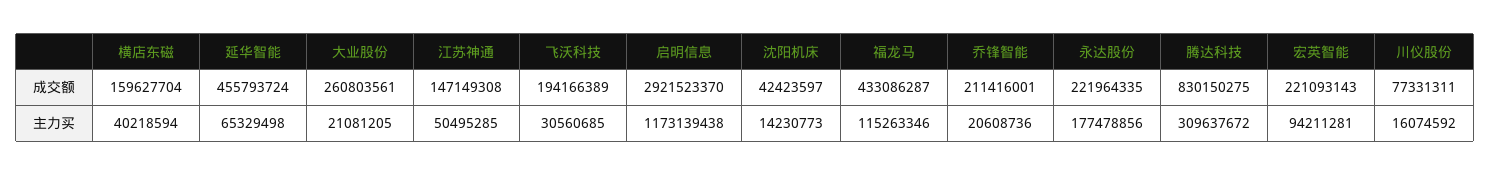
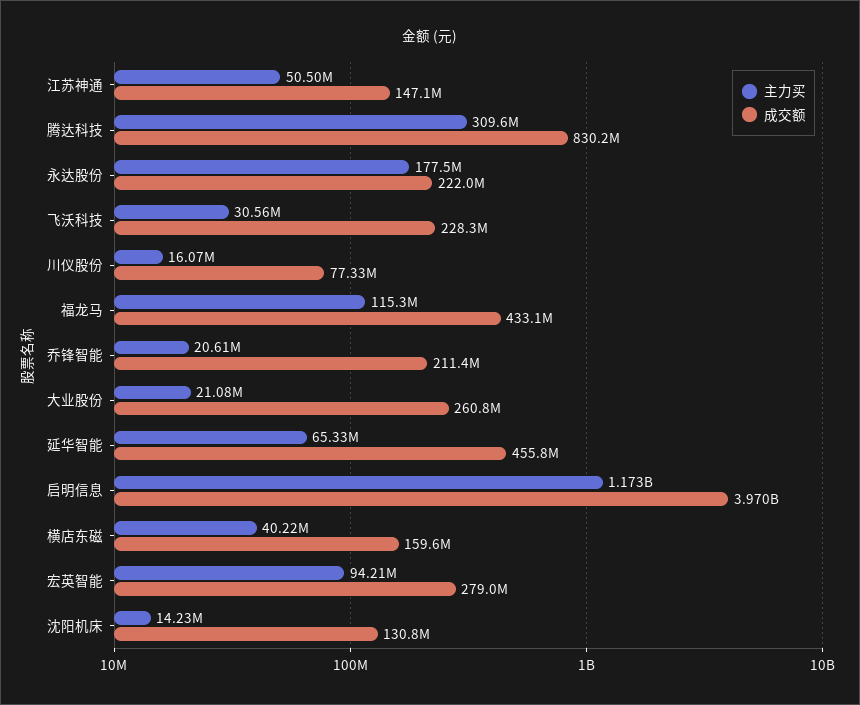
成交额, 飞沃科技: 194166389 -> 228300000
成交额, 启明信息: 2921523370 -> 3970000000
成交额, 沈阳机床: 42423597 -> 130800000
成交额, 宏英智能: 221093143 -> 279000000

